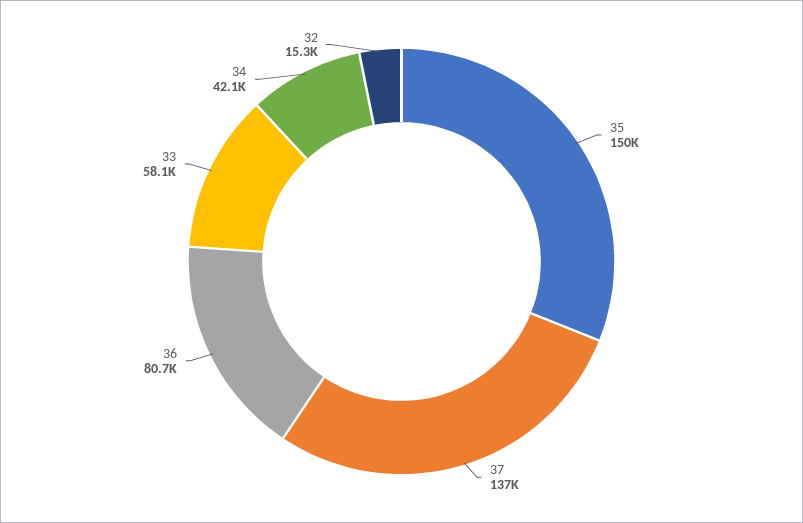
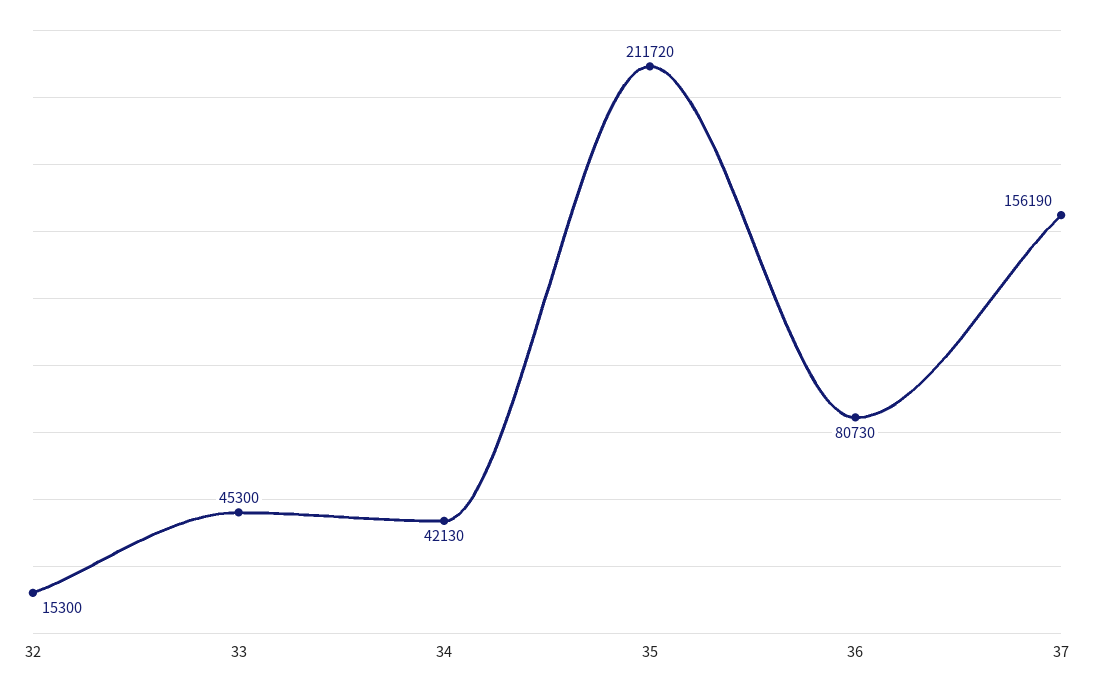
35: 150000 -> 211720
37: 137000 -> 156190
33: 58100 -> 45300

